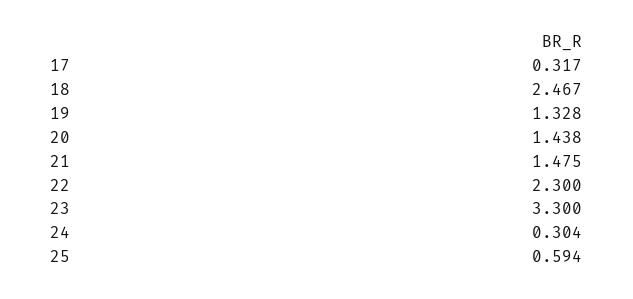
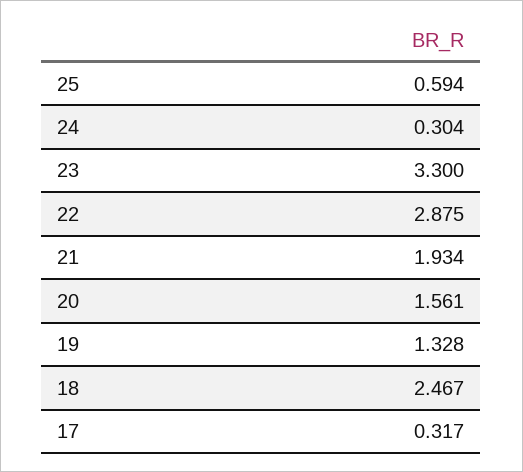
20: 1.438 -> 1.561
21: 1.475 -> 1.934
22: 2.3 -> 2.875

